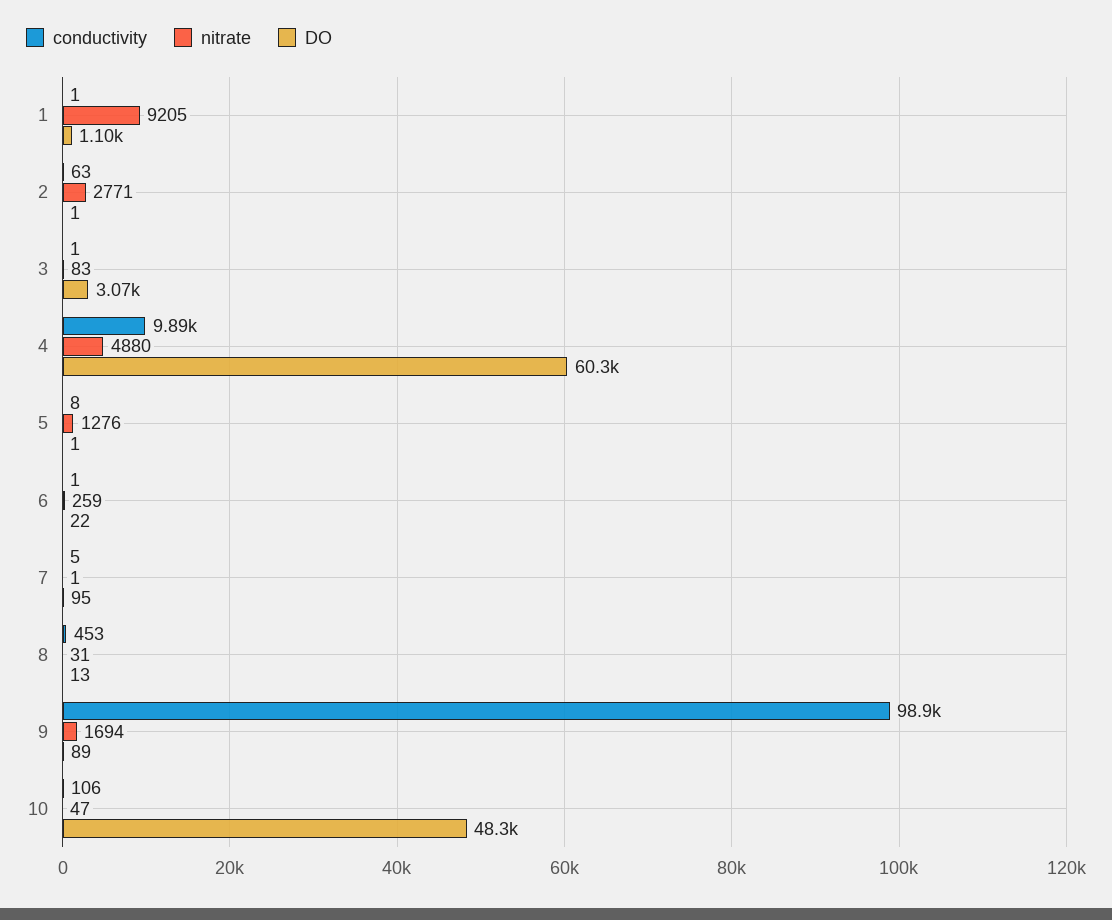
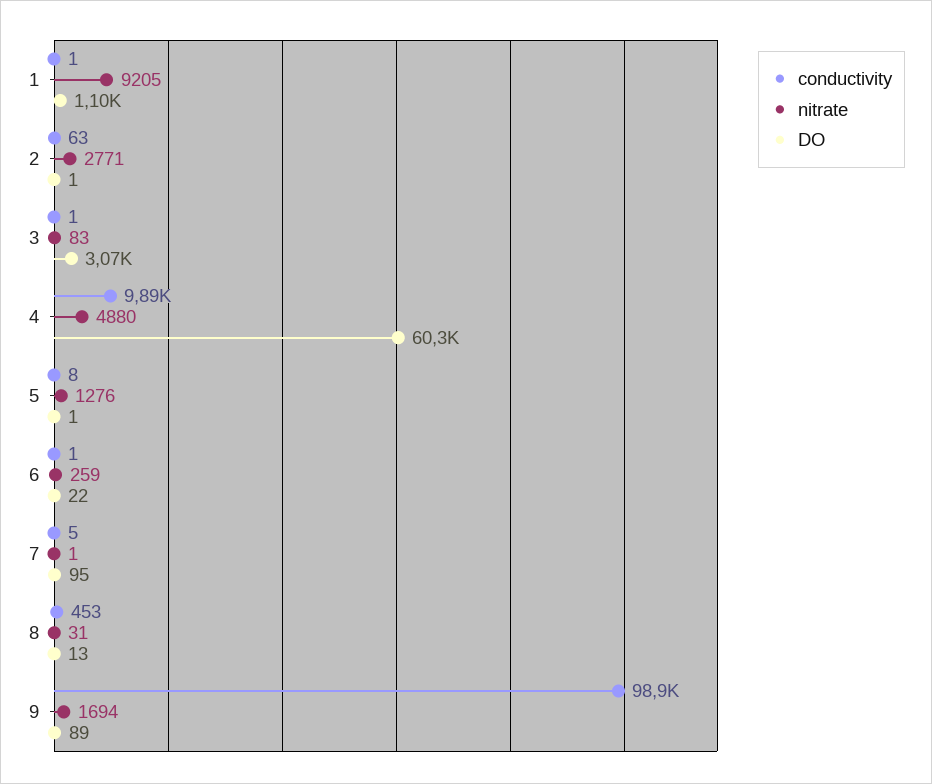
conductivity, 10: 106 -> none
nitrate, 10: 47 -> none
DO, 10: 48300 -> none

